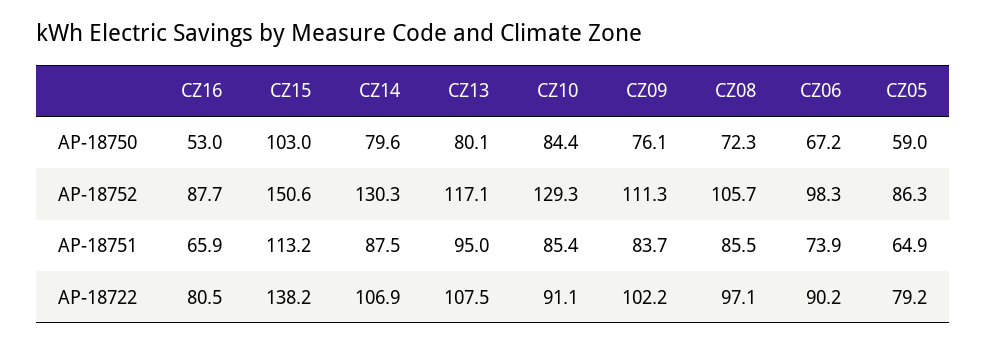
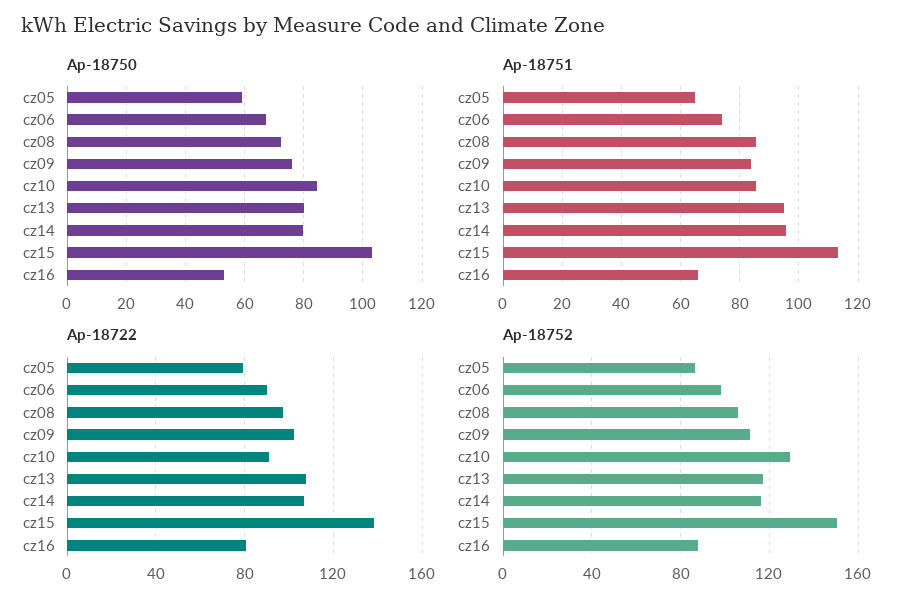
AP-18752, CZ14: 130.3 -> 115
AP-18751, CZ14: 87.5 -> 95

